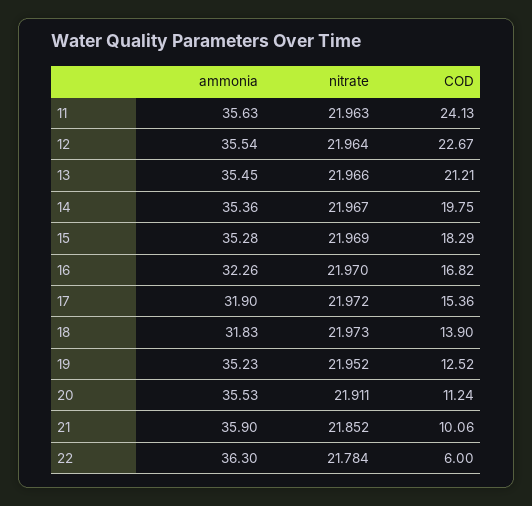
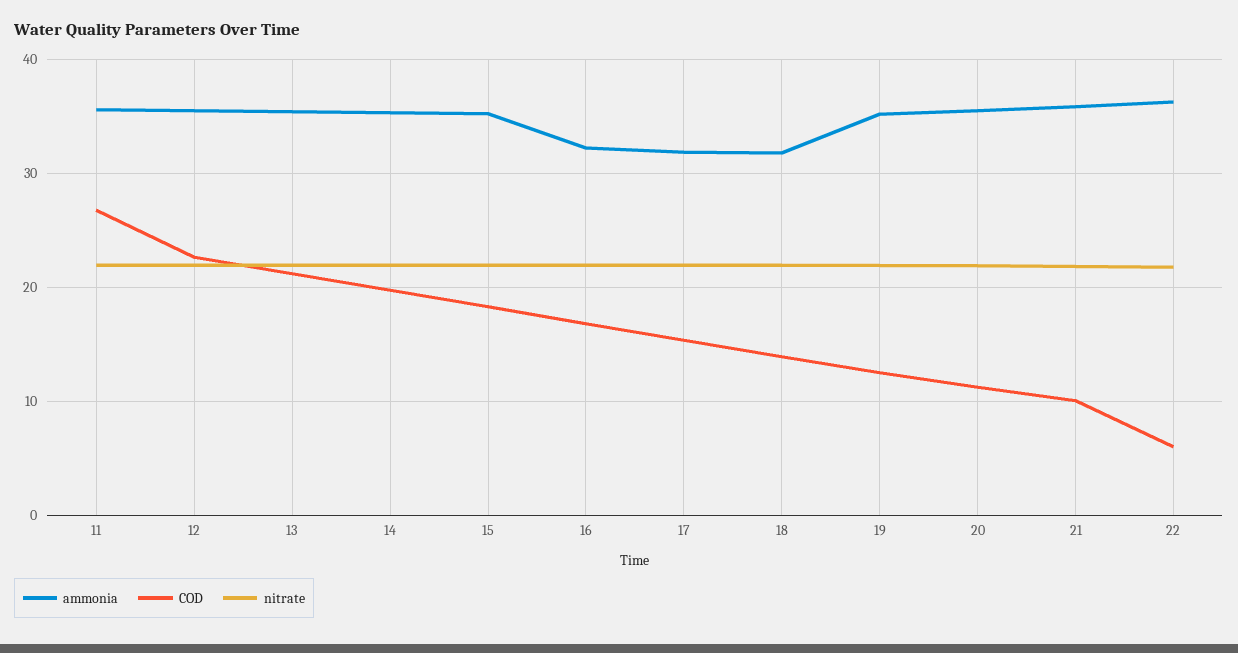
COD, 11: 24.13 -> 27

